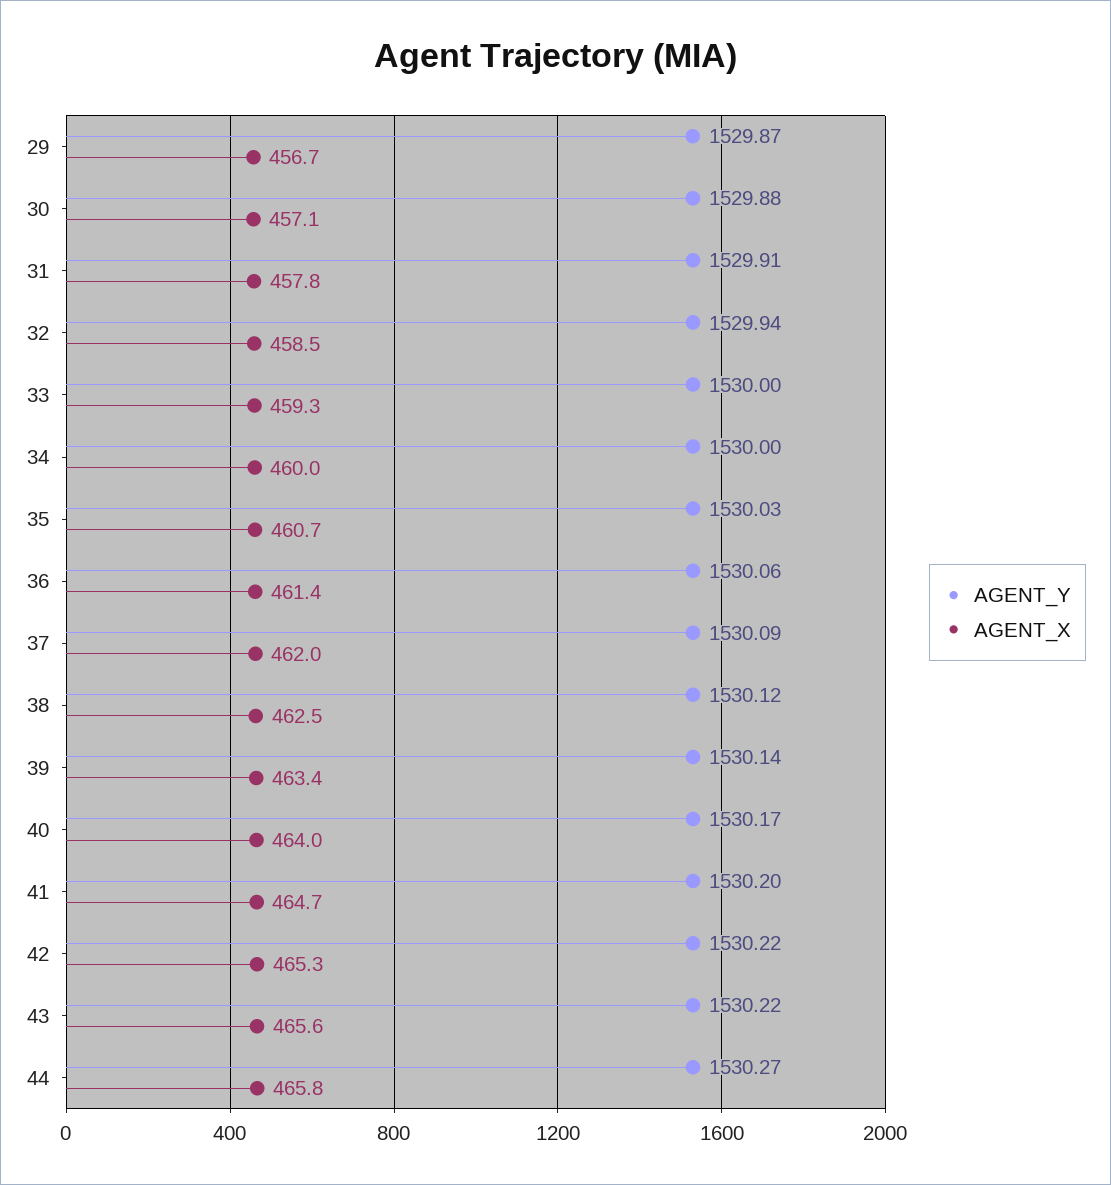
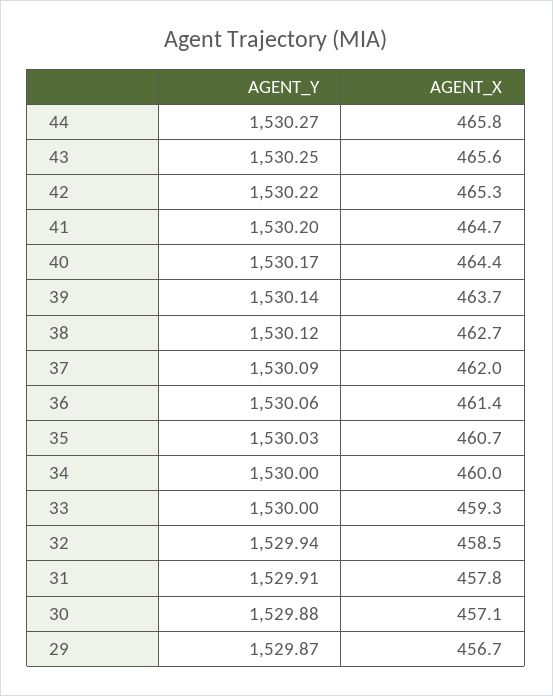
AGENT_X, 38: 462.5 -> 462.7
AGENT_X, 39: 463.4 -> 463.7
AGENT_X, 40: 464 -> 464.4
AGENT_Y, 43: 1530.22 -> 1530.25

